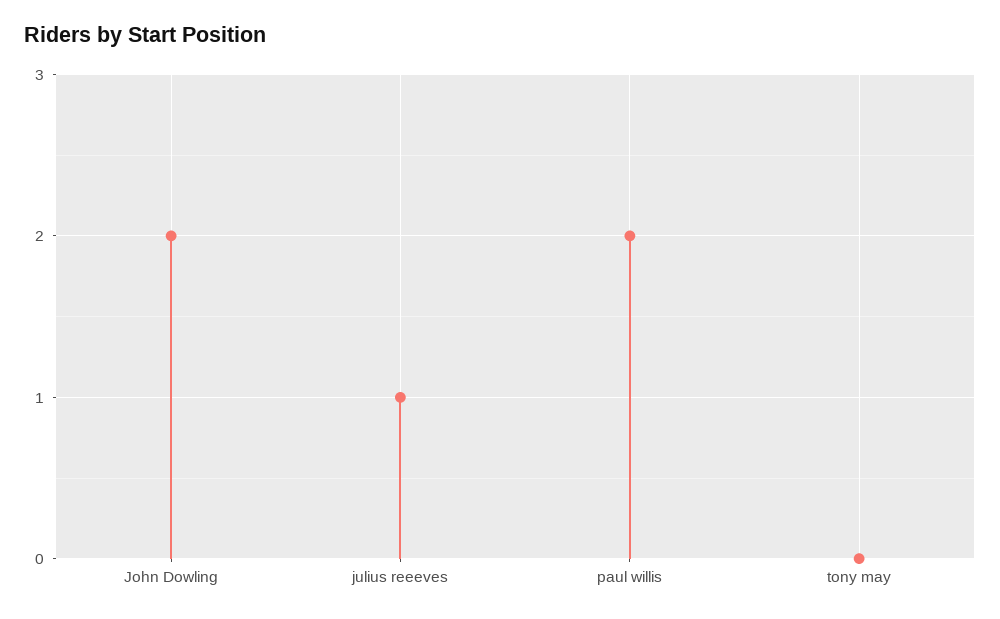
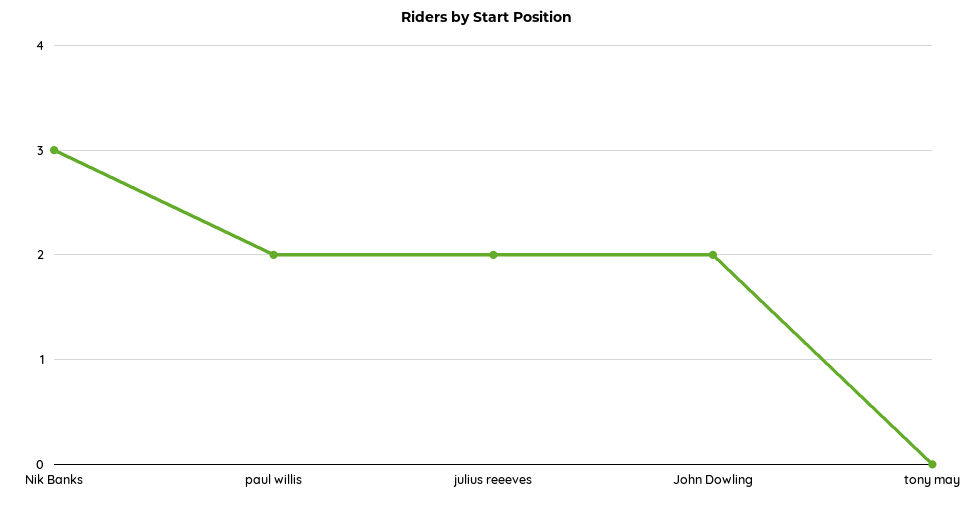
julius reeeves: 1 -> 2
Nik Banks: none -> 3

